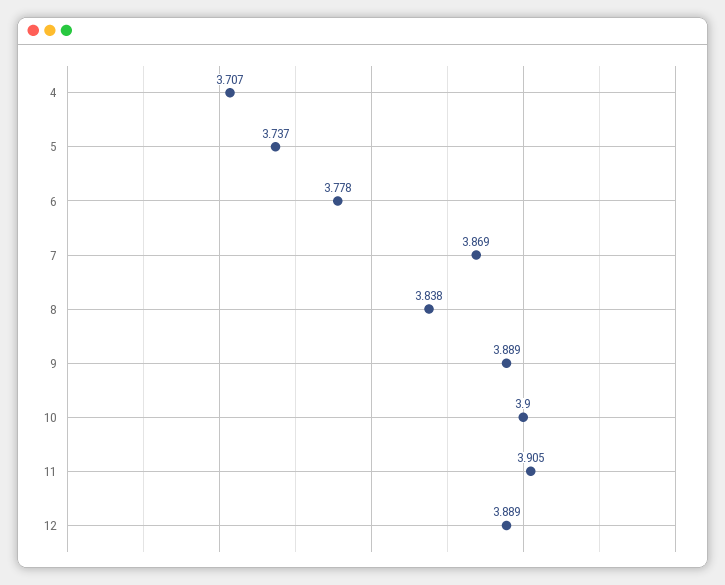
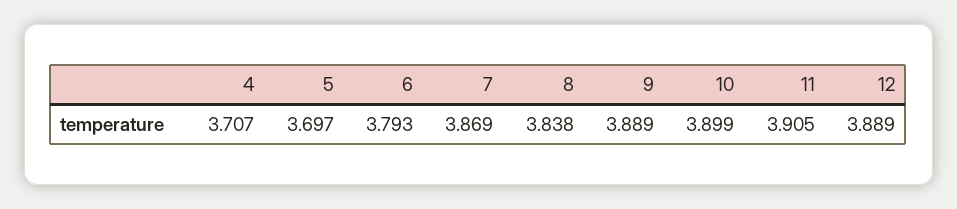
5: 3.737 -> 3.697
6: 3.778 -> 3.793
10: 3.9 -> 3.899

